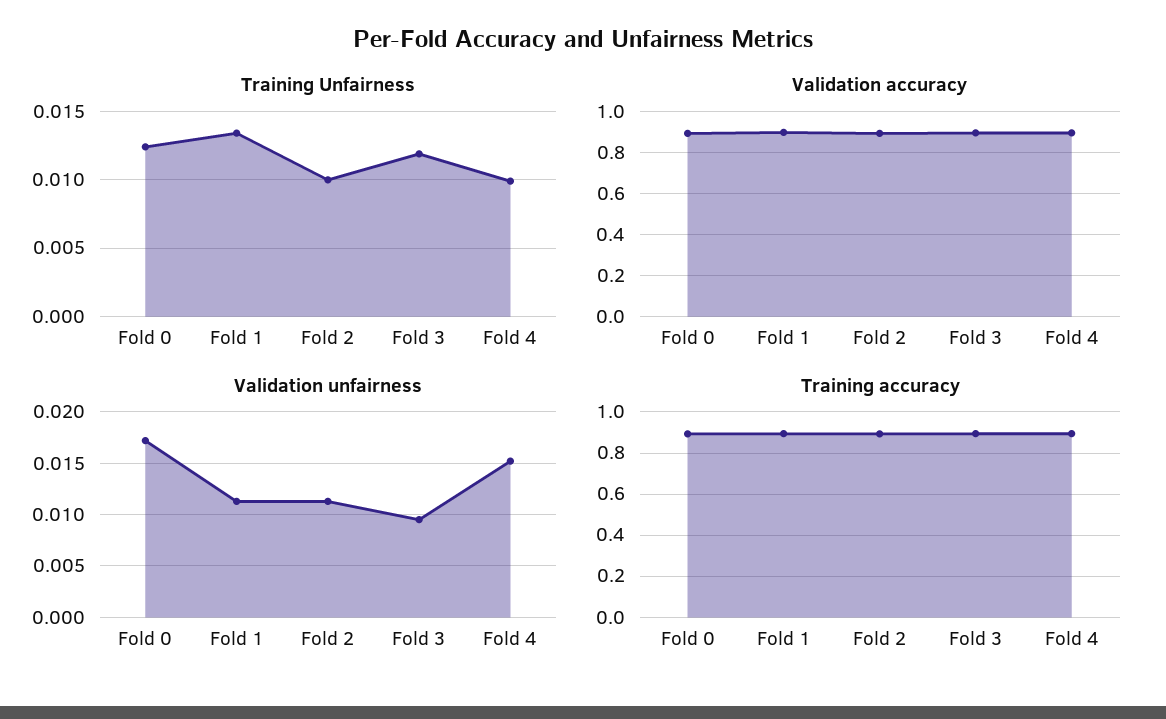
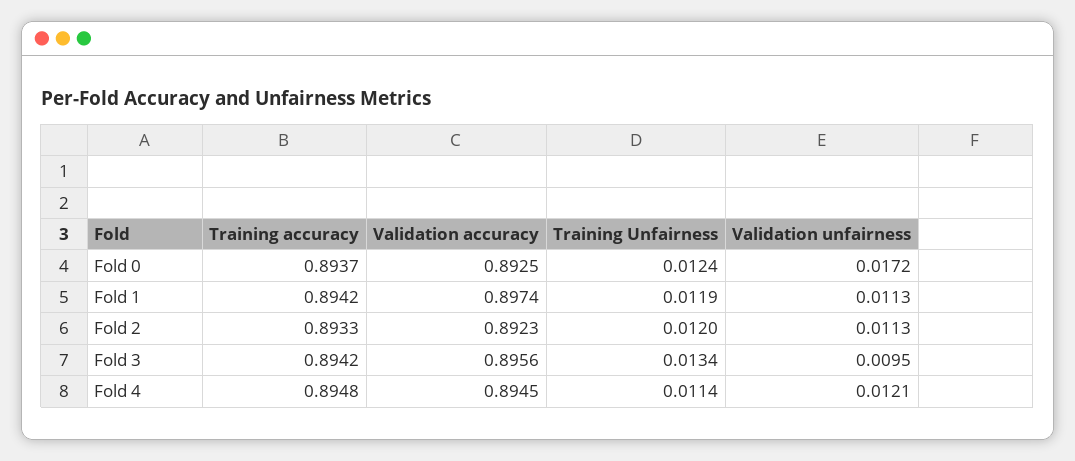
Training Unfairness, Fold 1: 0.0135 -> 0.0119
Training Unfairness, Fold 2: 0.01 -> 0.012
Training Unfairness, Fold 3: 0.012 -> 0.0134
Training Unfairness, Fold 4: 0.01 -> 0.0114
Validation unfairness, Fold 4: 0.015 -> 0.0121

